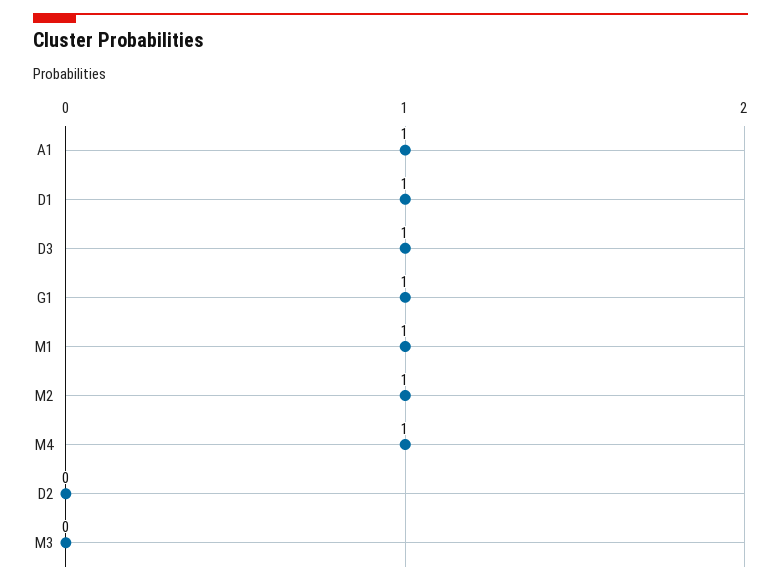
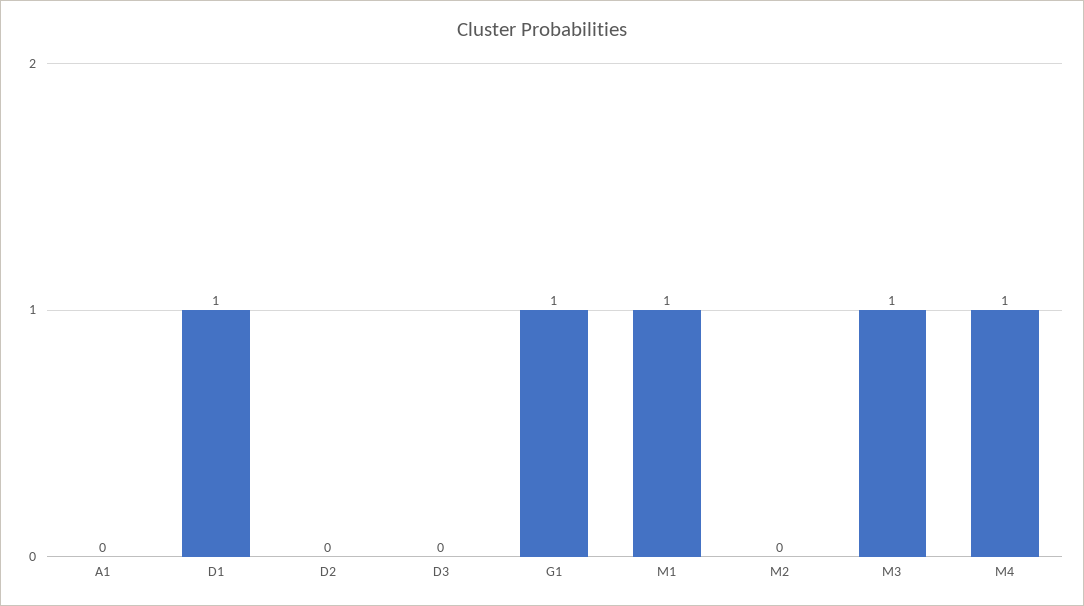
A1: 1 -> 0
D3: 1 -> 0
M2: 1 -> 0
M3: 0 -> 1

